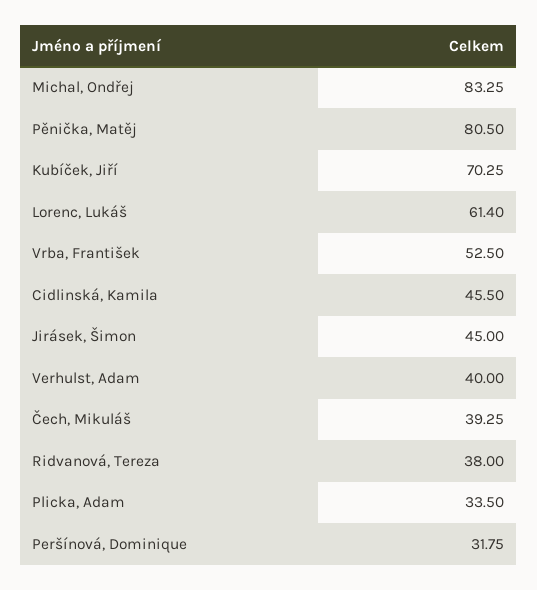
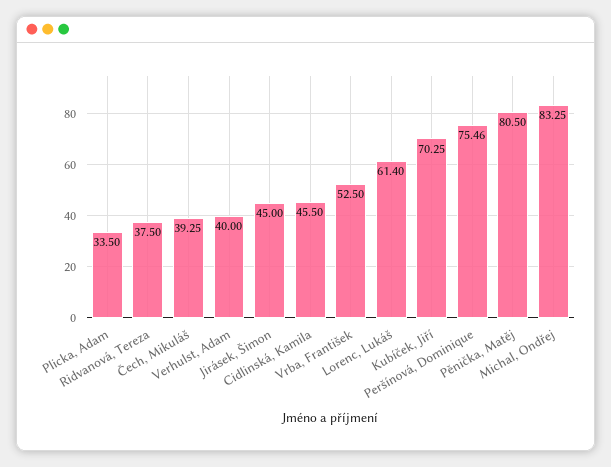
Ridvanová, Tereza: 38 -> 37.5
Peršínová, Dominique: 31.75 -> 75.46

